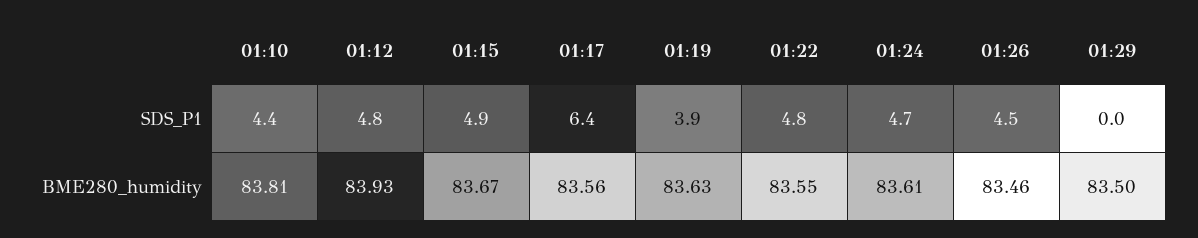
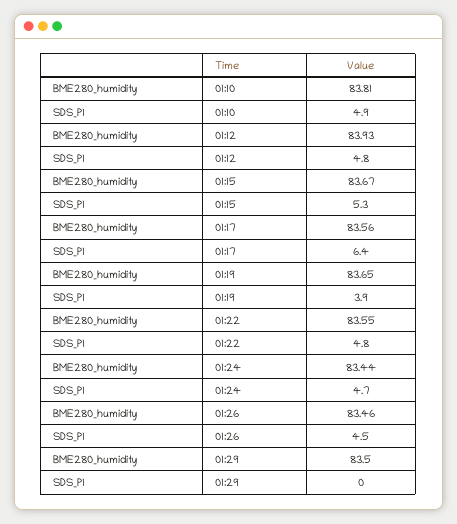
01:10, SDS_P1: 4.4 -> 4.9
01:15, SDS_P1: 4.9 -> 5.3
01:19, BME280_humidity: 83.63 -> 83.65
01:24, BME280_humidity: 83.61 -> 83.44

